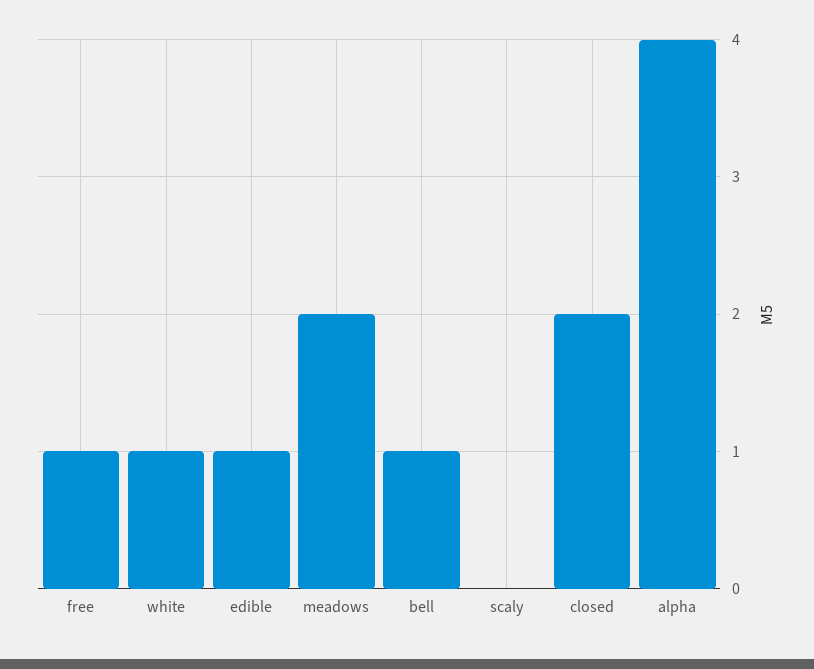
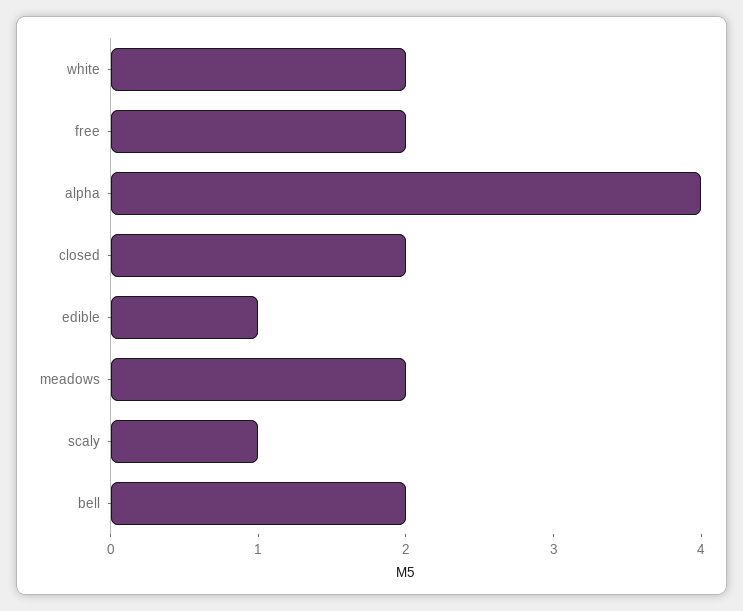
free: 1 -> 2
white: 1 -> 2
bell: 1 -> 2
scaly: 0 -> 1

